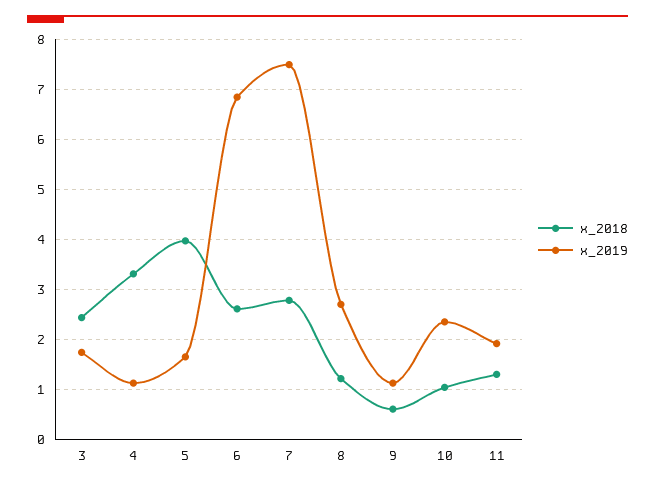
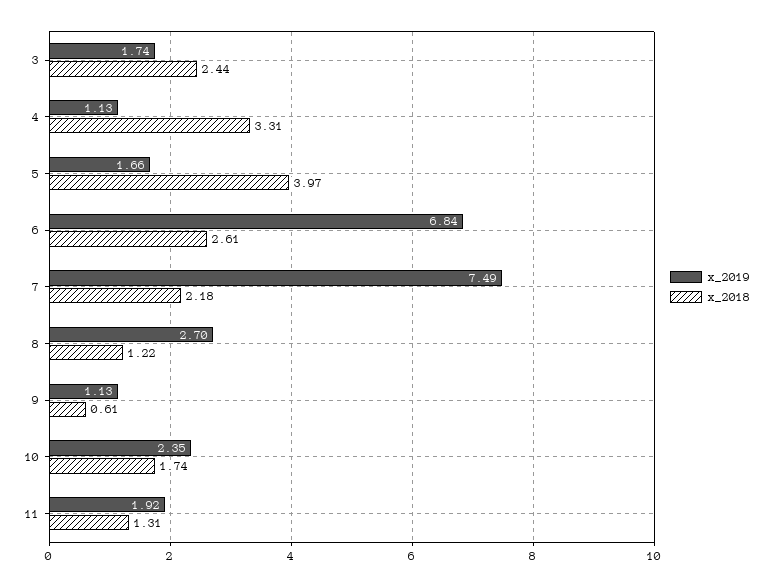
x_2018, 7: 2.8 -> 2.18
x_2018, 10: 1 -> 1.74

